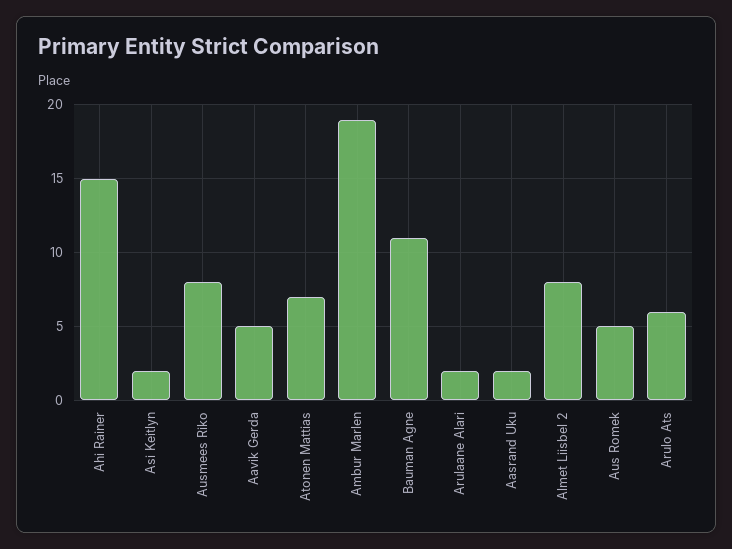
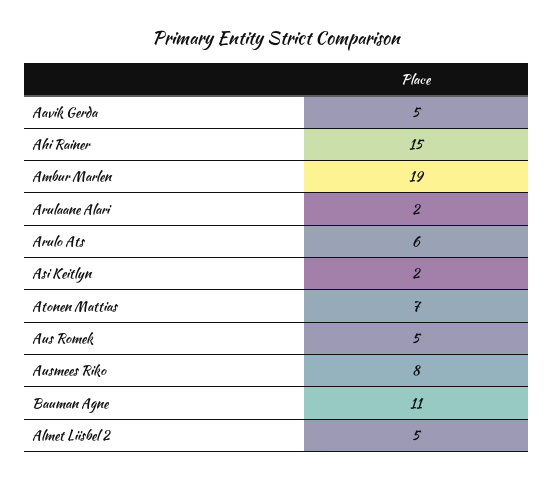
Aasrand Uku: 2 -> none
Almet Liisbel 2: 8 -> 5

